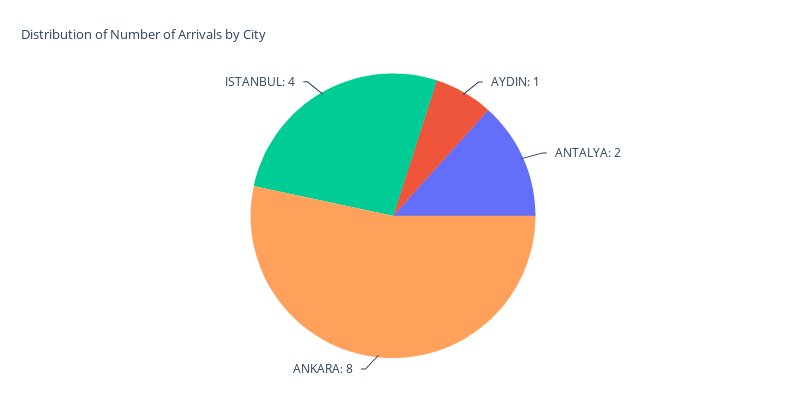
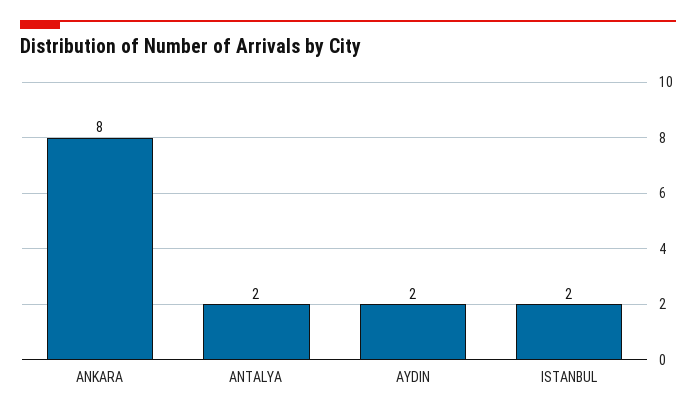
AYDIN: 1 -> 2
ISTANBUL: 4 -> 2

